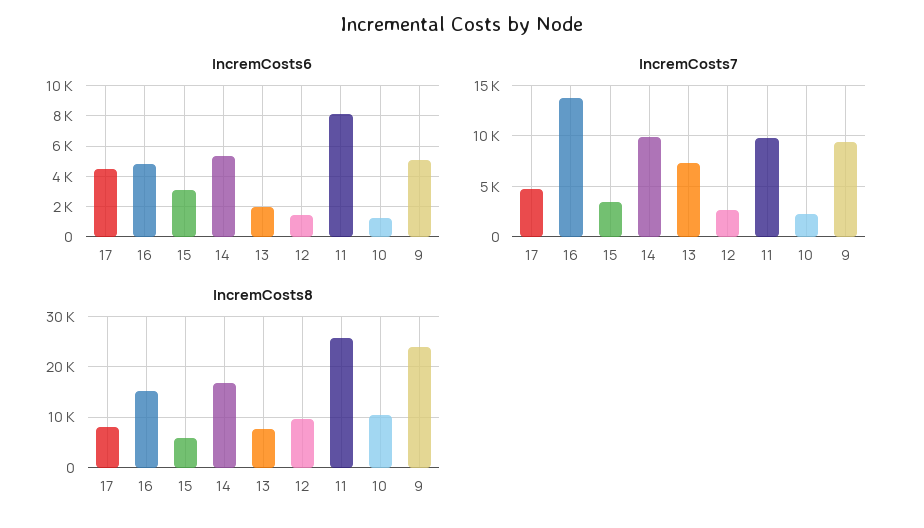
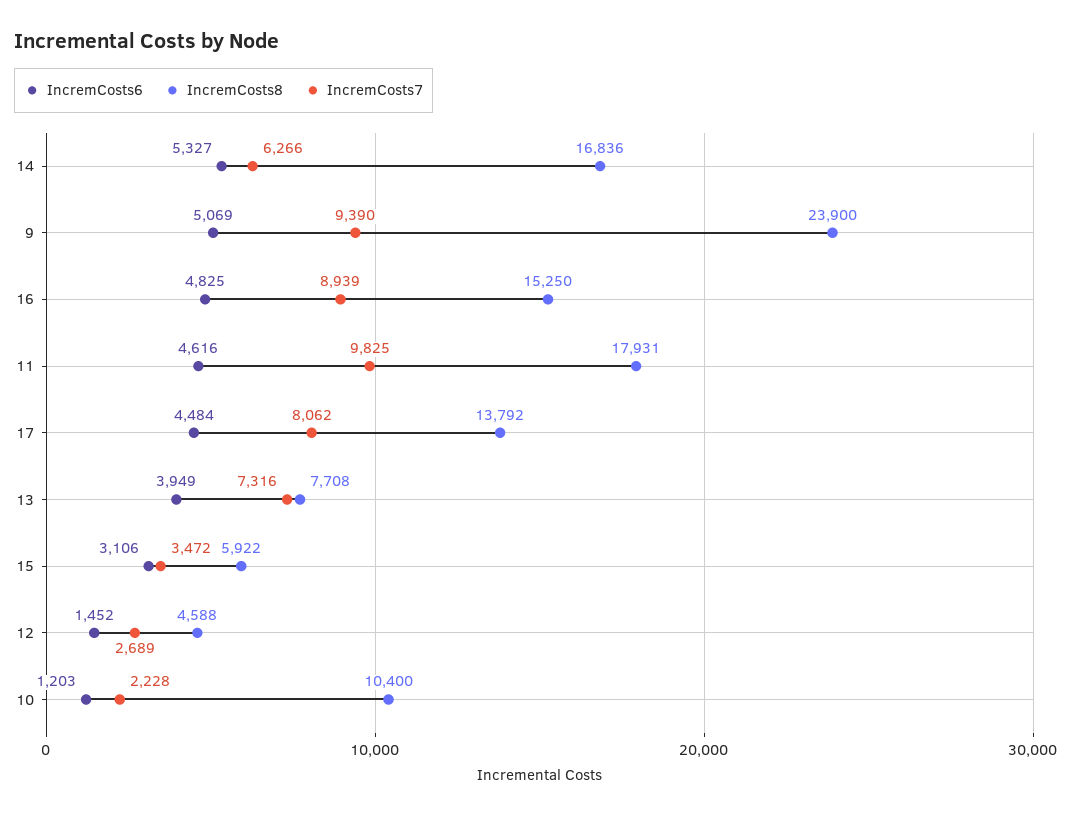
IncremCosts6, 13: 2000 -> 3949
IncremCosts6, 11: 8000 -> 4616
IncremCosts7, 17: 5000 -> 8062
IncremCosts7, 16: 14000 -> 8939
IncremCosts7, 14: 10000 -> 6266
IncremCosts8, 17: 8000 -> 13792
IncremCosts8, 12: 10000 -> 4588
IncremCosts8, 11: 26000 -> 17931

